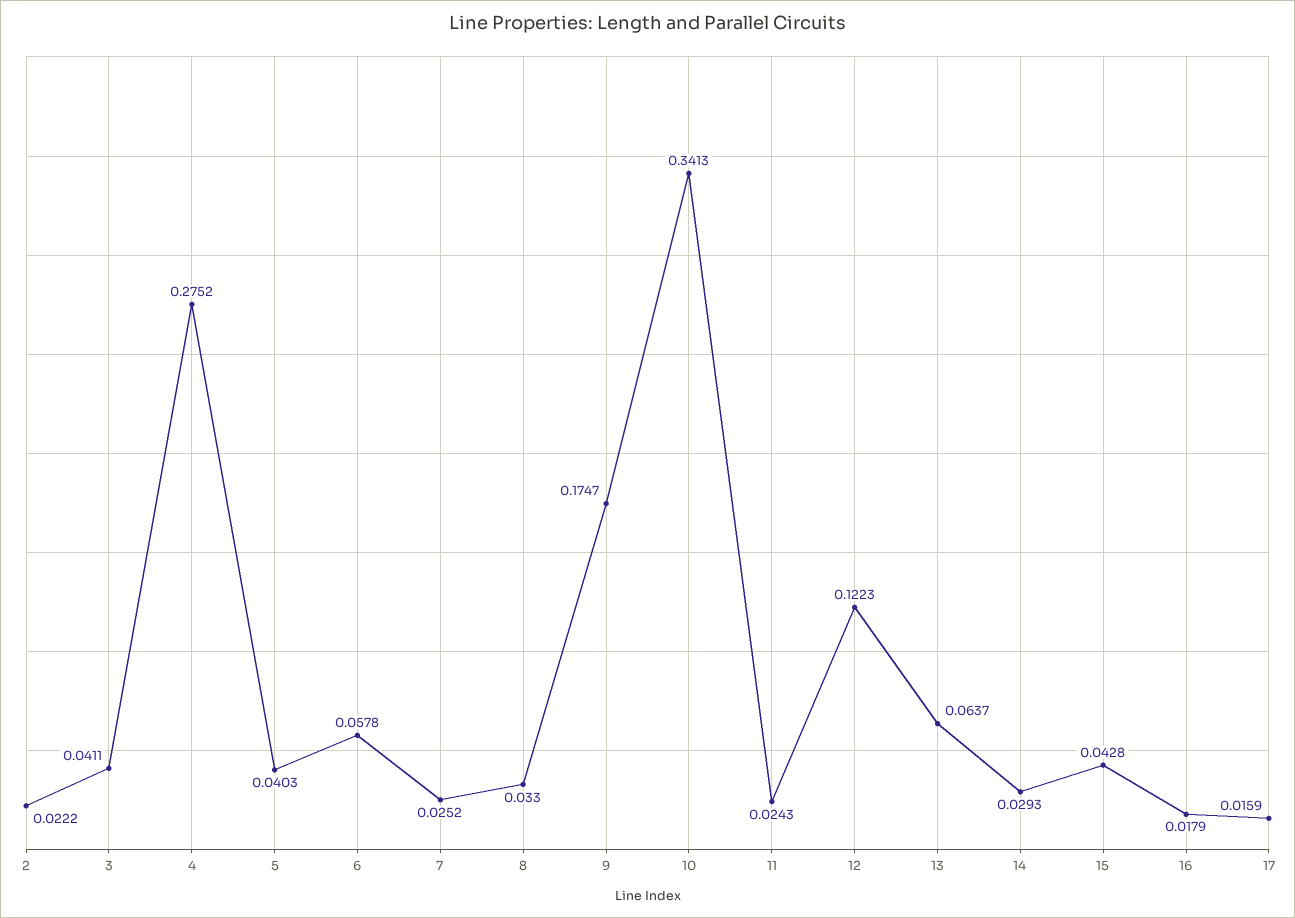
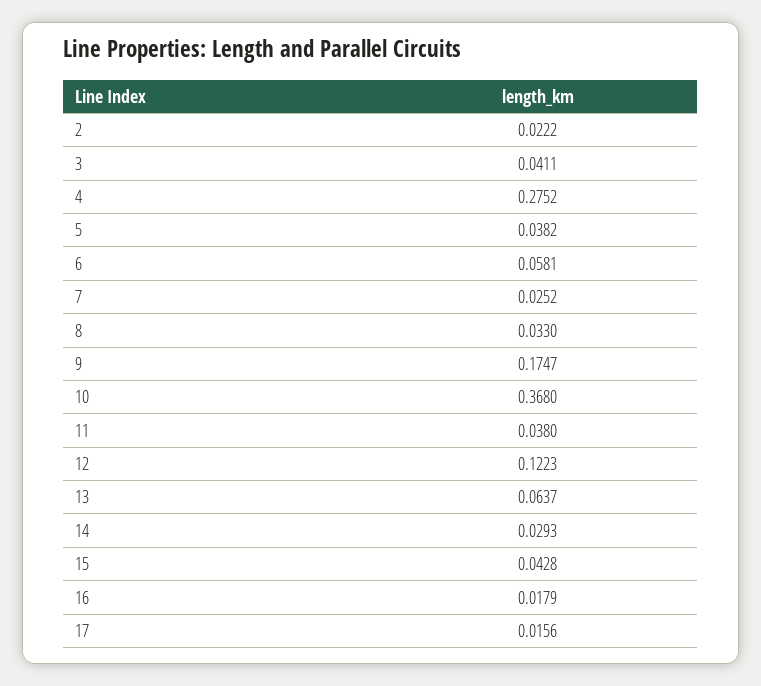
5: 0.0403 -> 0.0382
6: 0.0578 -> 0.0581
10: 0.3413 -> 0.368
11: 0.0243 -> 0.038
17: 0.0159 -> 0.0156

